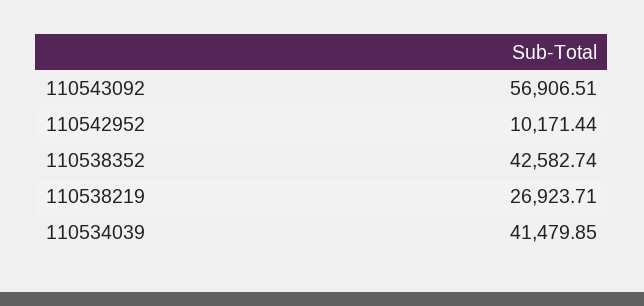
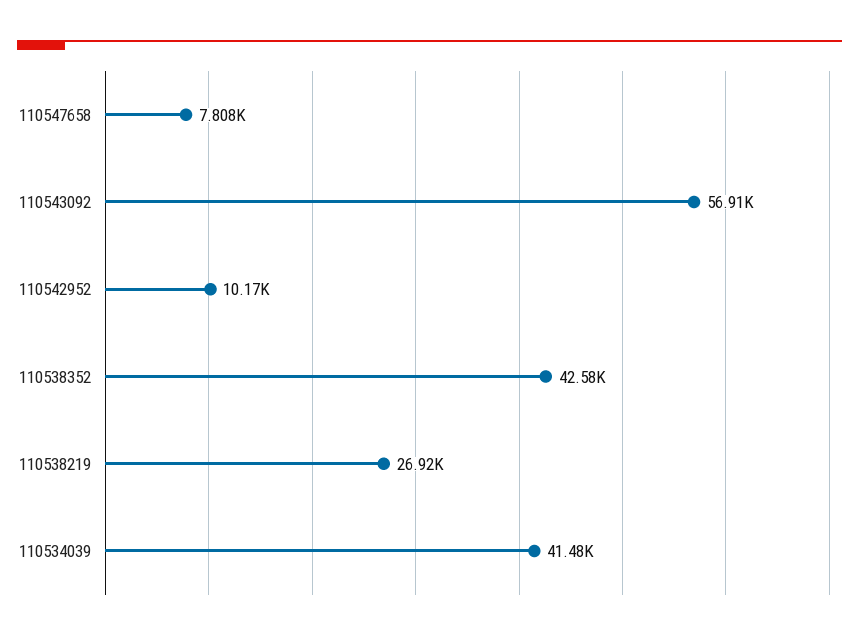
110547658: none -> 7808

